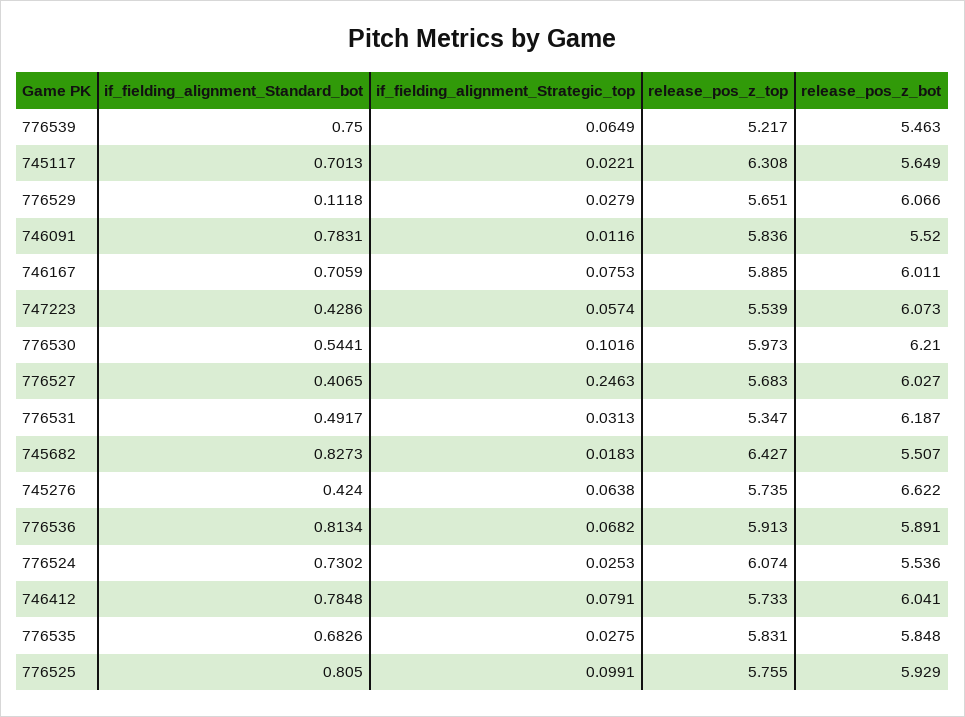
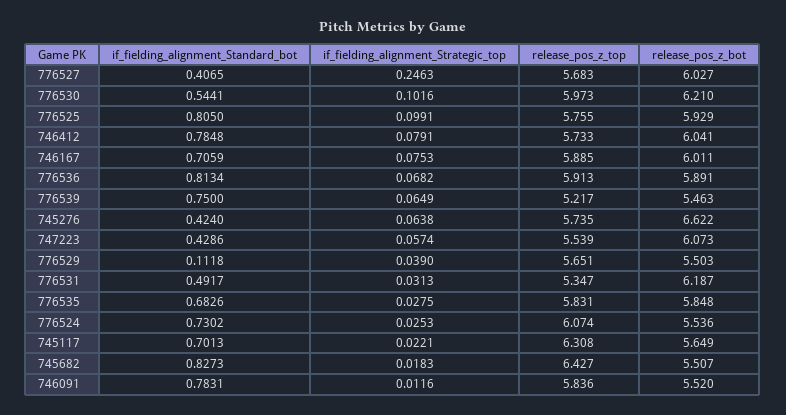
if_fielding_alignment_Strategic_top, 776529: 0.0279 -> 0.039
release_pos_z_bot, 776529: 6.066 -> 5.503

